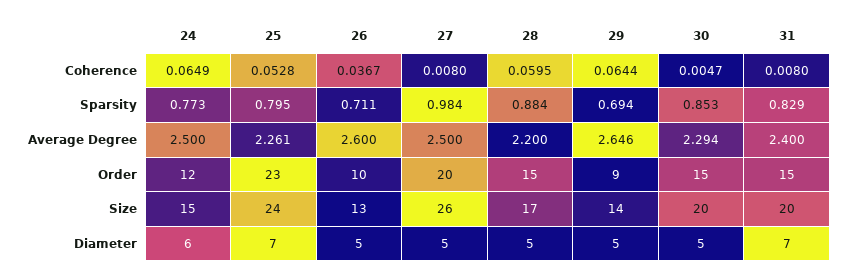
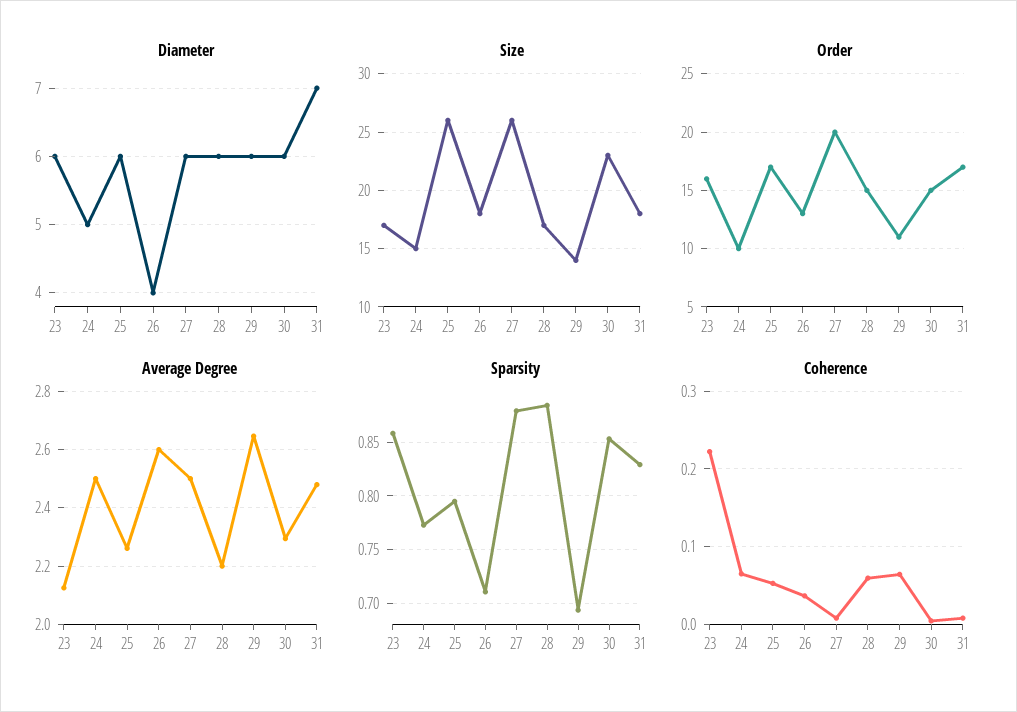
Sparsity, 27: 0.984 -> 0.88
Average Degree, 31: 2.4 -> 2.475
Order, 24: 12 -> 10
Order, 25: 23 -> 17
Order, 26: 10 -> 13
Order, 29: 9 -> 11
Order, 31: 15 -> 17
Size, 25: 24 -> 26
Size, 26: 13 -> 18
Size, 30: 20 -> 23
Size, 31: 20 -> 18
Diameter, 24: 6 -> 5
Diameter, 25: 7 -> 6
Diameter, 26: 5 -> 4
Diameter, 27: 5 -> 6
Diameter, 28: 5 -> 6
Diameter, 29: 5 -> 6
Diameter, 30: 5 -> 6
Diameter, 23: none -> 6
Size, 23: none -> 17
Order, 23: none -> 16
Average Degree, 23: none -> 2.125
Sparsity, 23: none -> 0.86
Coherence, 23: none -> 0.22

